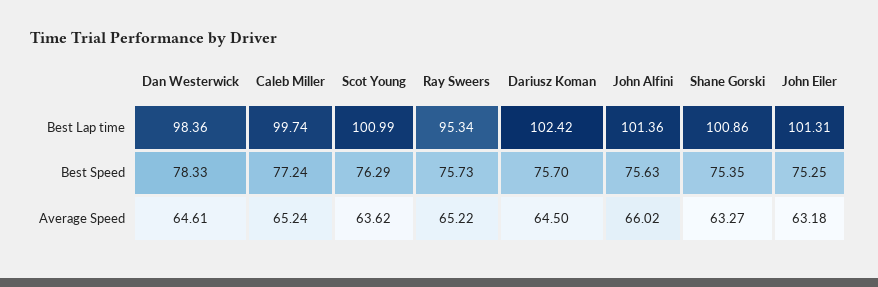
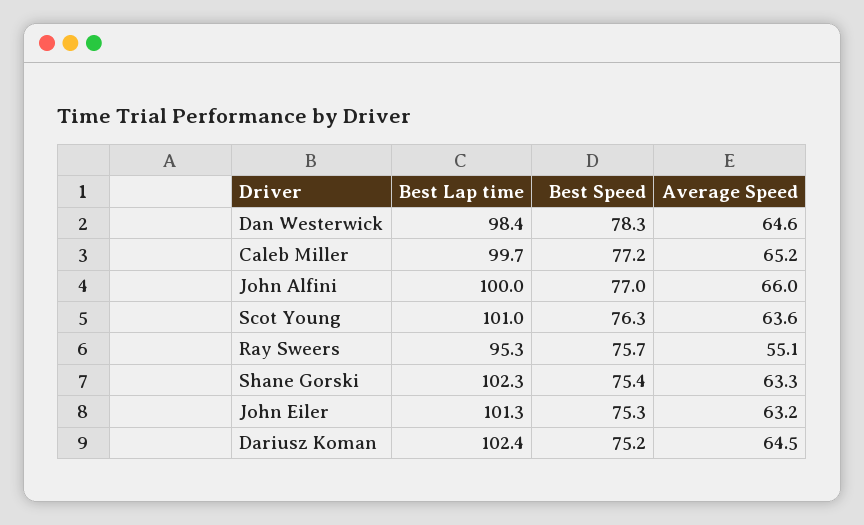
John Alfini, Best Lap time: 101.36 -> 100
Shane Gorski, Best Lap time: 100.86 -> 102.3
Dariusz Koman, Best Speed: 75.7 -> 75.2
John Alfini, Best Speed: 75.63 -> 77
Ray Sweers, Average Speed: 65.22 -> 55.1

